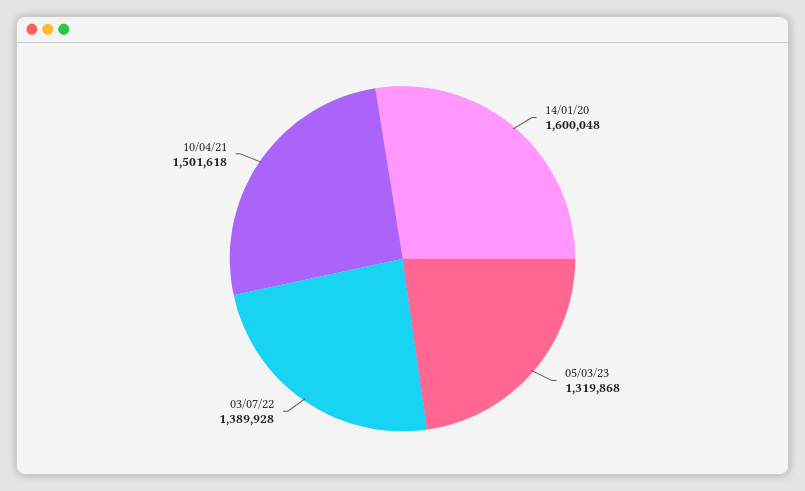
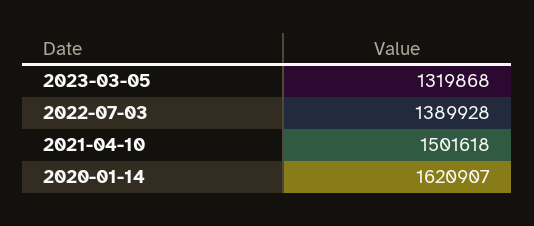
14/01/20: 1600048 -> 1620907

